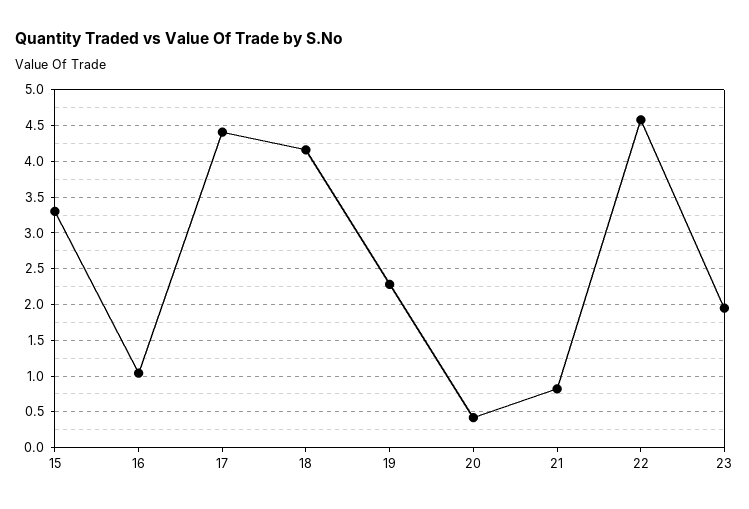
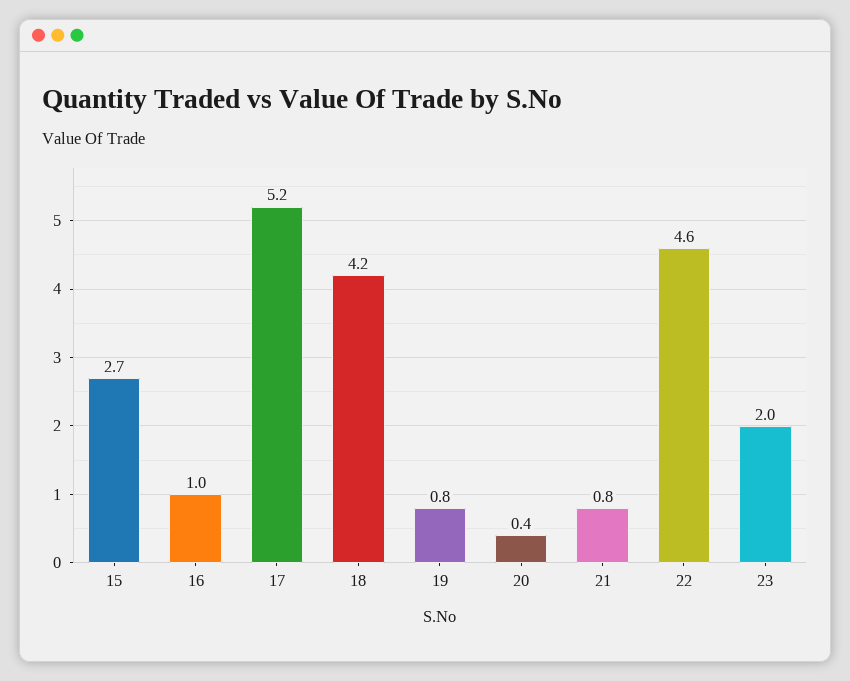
15: 3.3 -> 2.7
17: 4.4 -> 5.2
19: 2.3 -> 0.8

